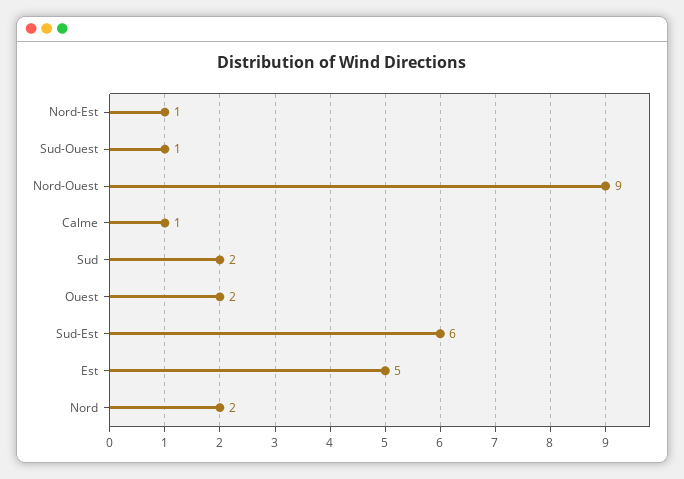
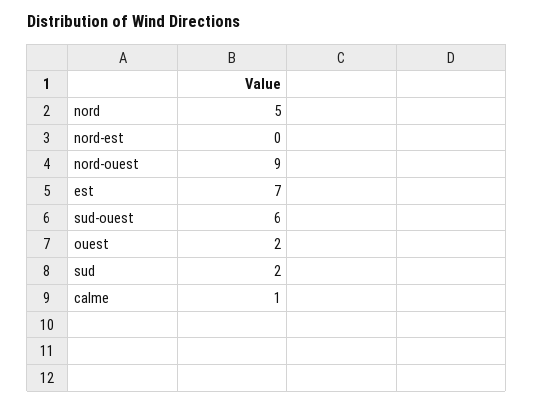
Nord-Est: 1 -> 0
Sud-Ouest: 1 -> 6
Sud-Est: 6 -> none
Est: 5 -> 7
Nord: 2 -> 5

